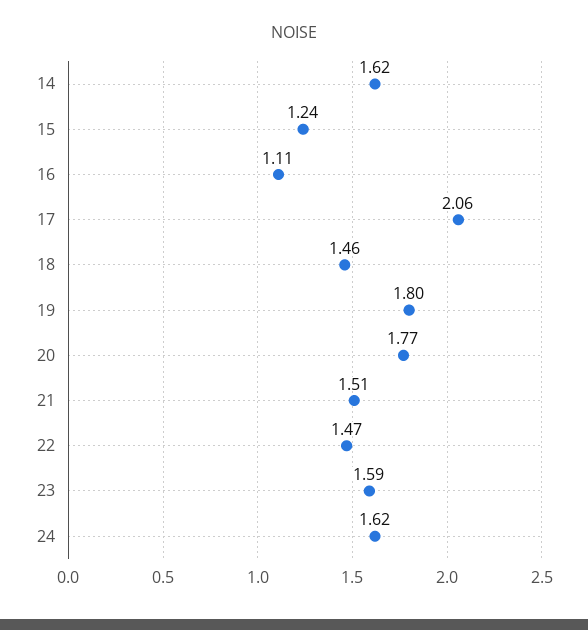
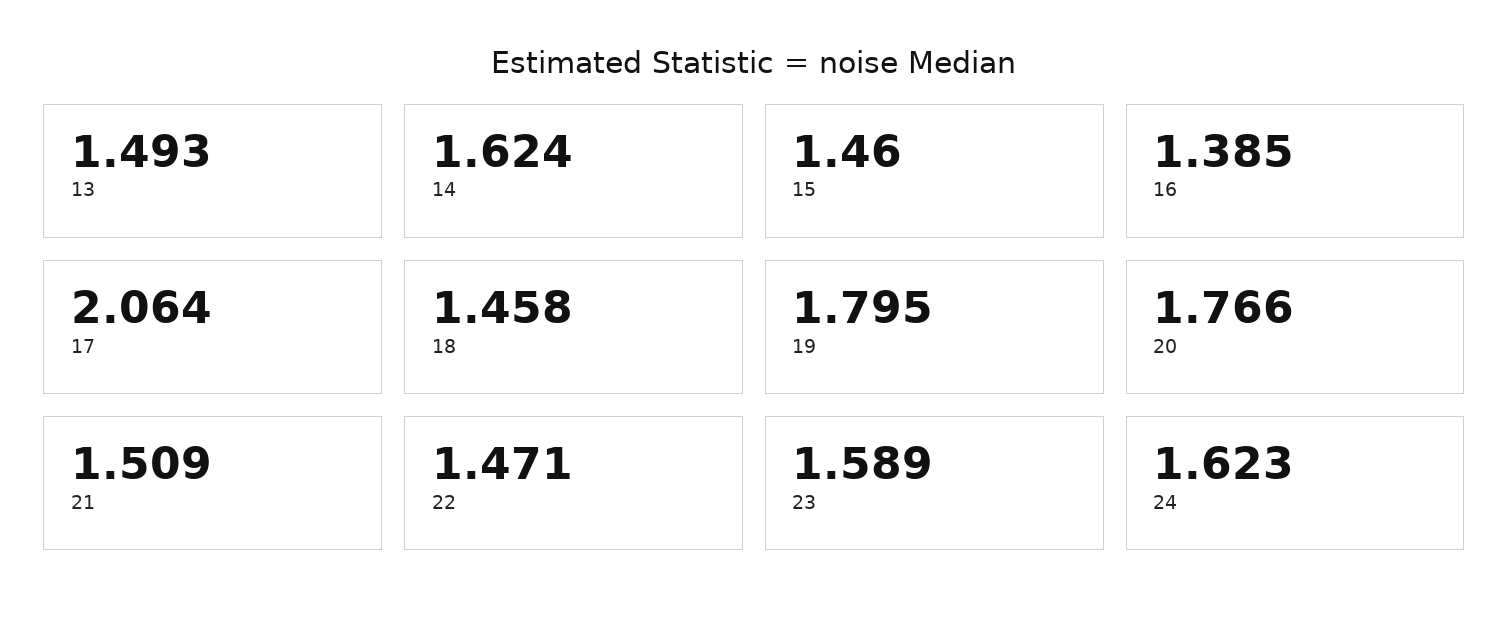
15: 1.24 -> 1.46
16: 1.11 -> 1.385
13: none -> 1.493

